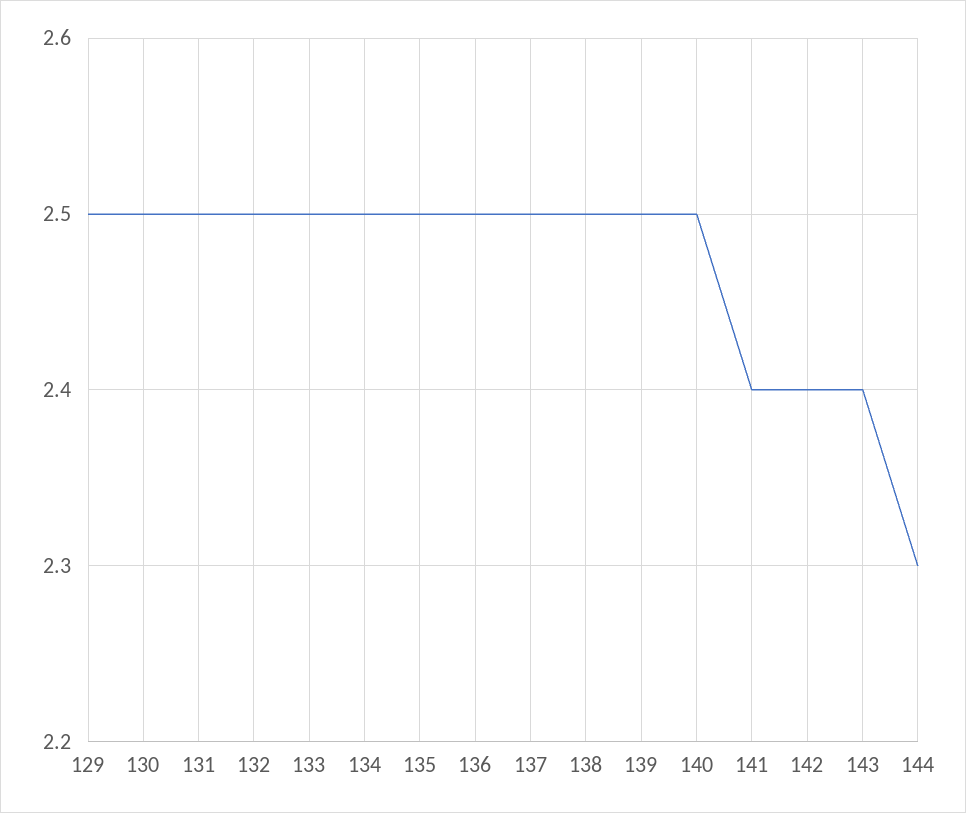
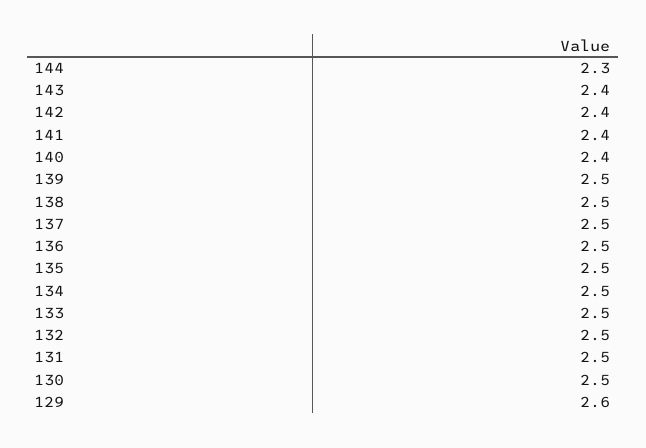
129: 2.5 -> 2.6
140: 2.5 -> 2.4

